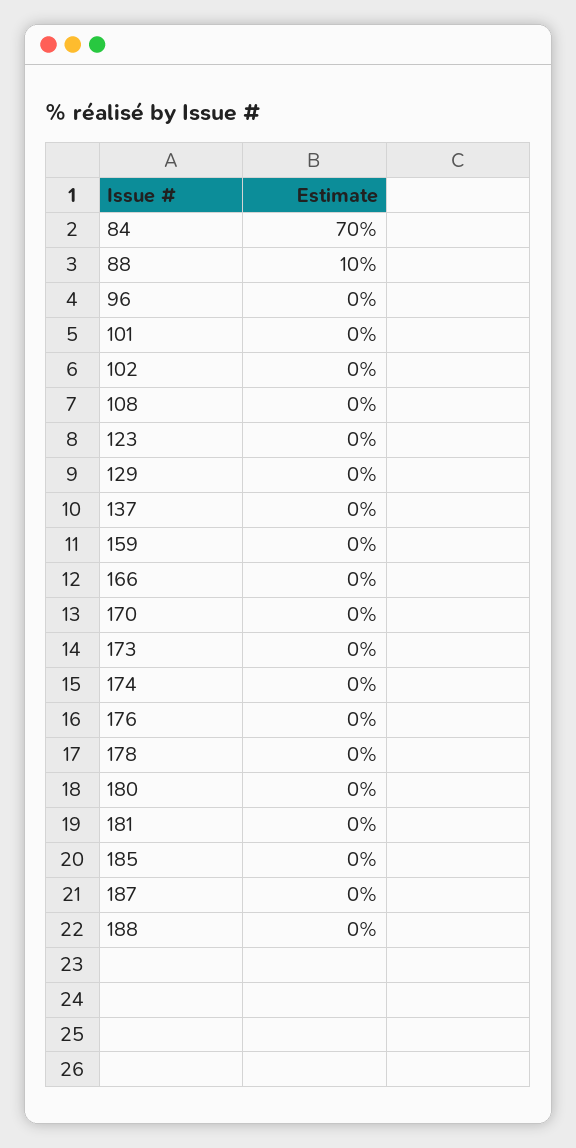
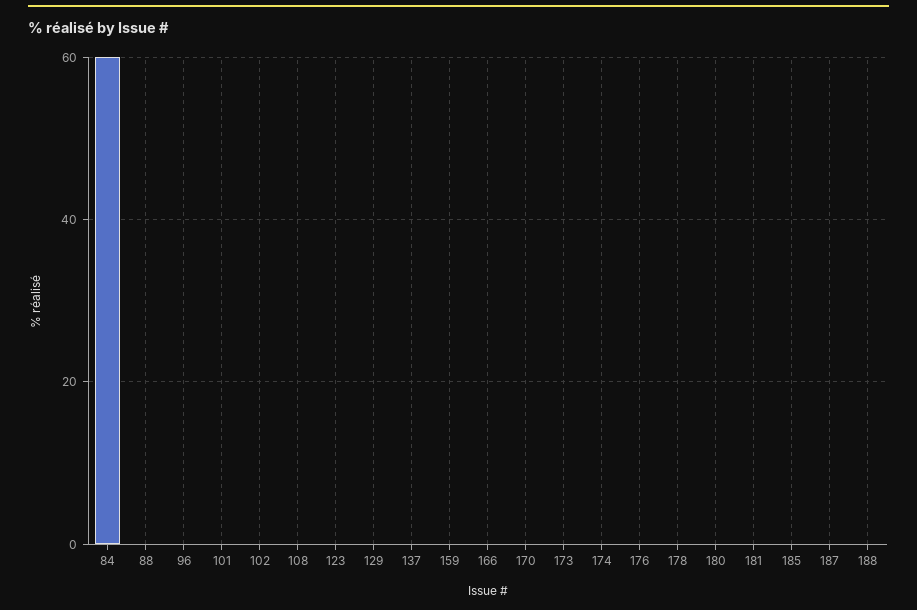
84: 70 -> 60
88: 10 -> 0

